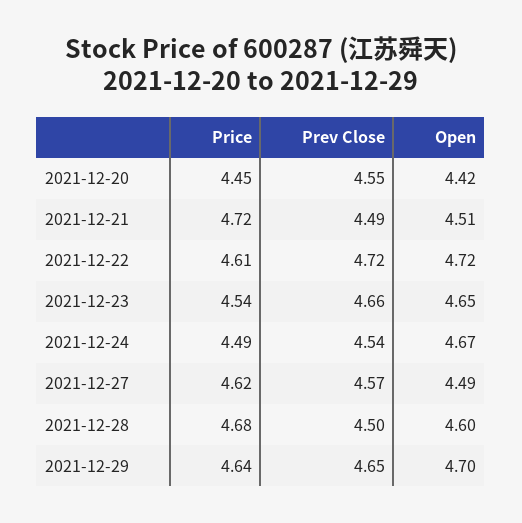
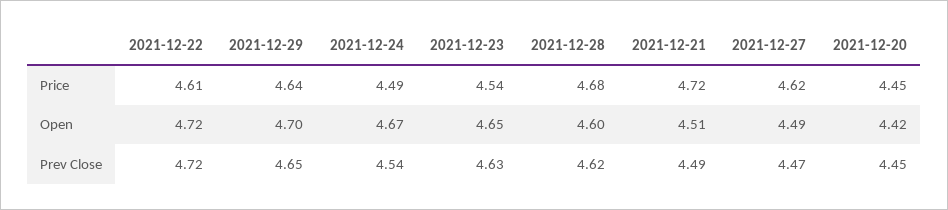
Prev Close, 2021-12-20: 4.55 -> 4.45
Prev Close, 2021-12-23: 4.66 -> 4.63
Prev Close, 2021-12-27: 4.57 -> 4.47
Prev Close, 2021-12-28: 4.5 -> 4.62

